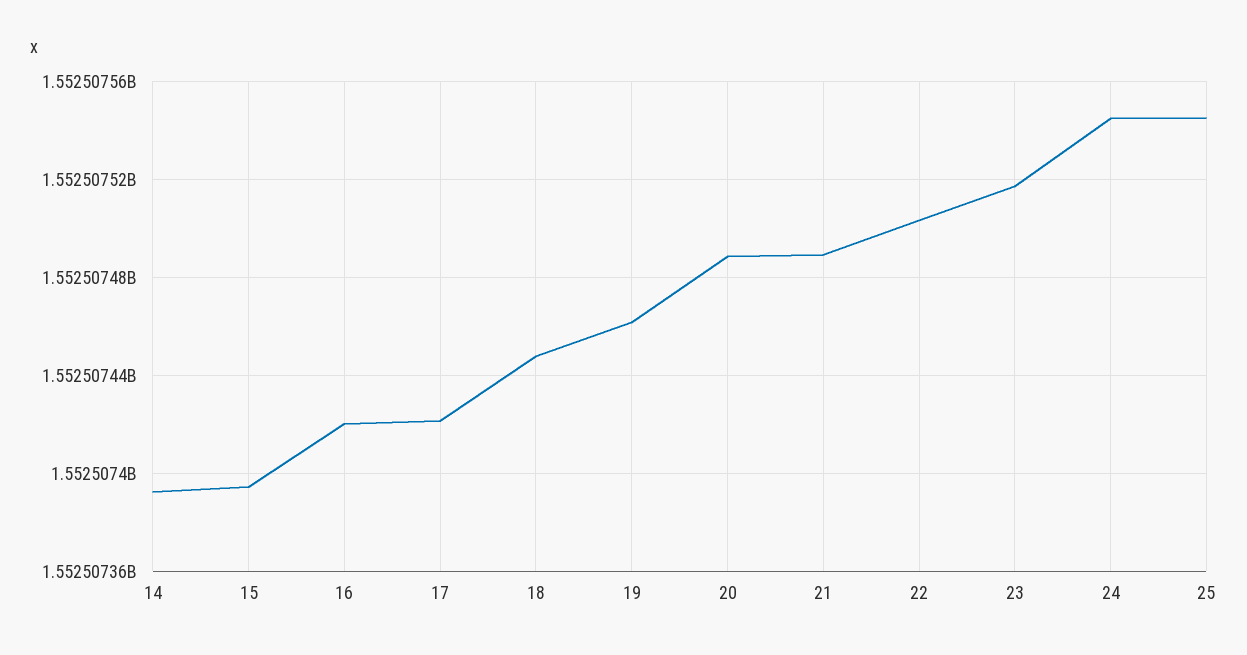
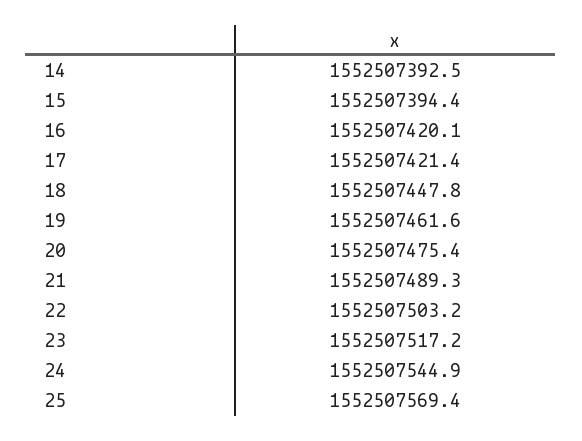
20: 1552507490 -> 1552507475.4
25: 1552507545 -> 1552507569.4

